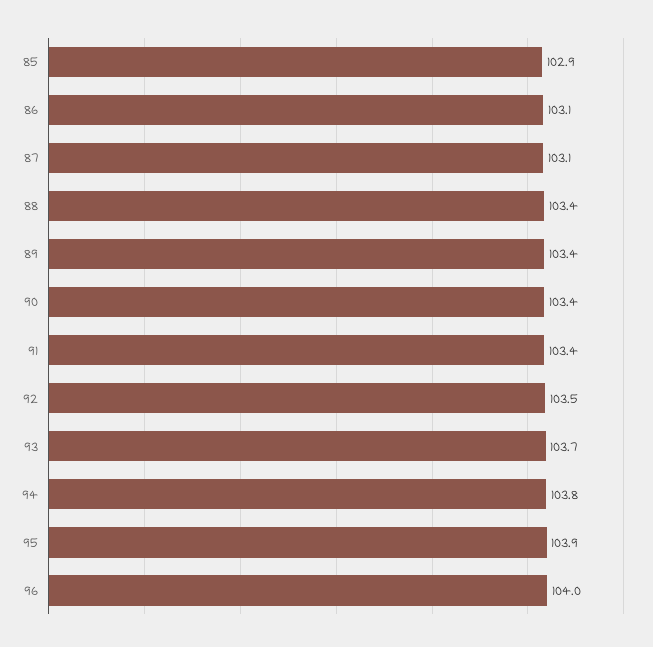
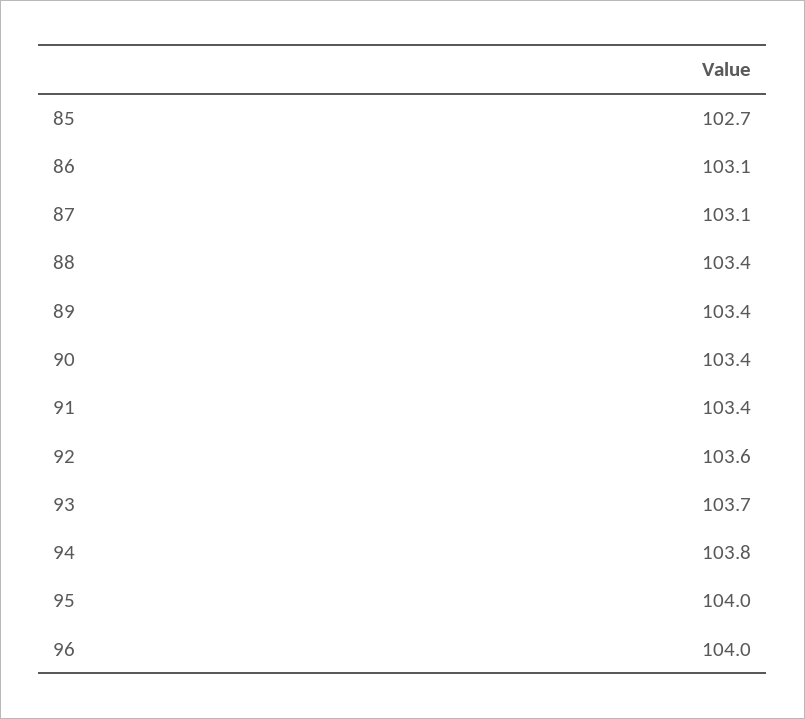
85: 102.9 -> 102.7
92: 103.5 -> 103.6
95: 103.9 -> 104

